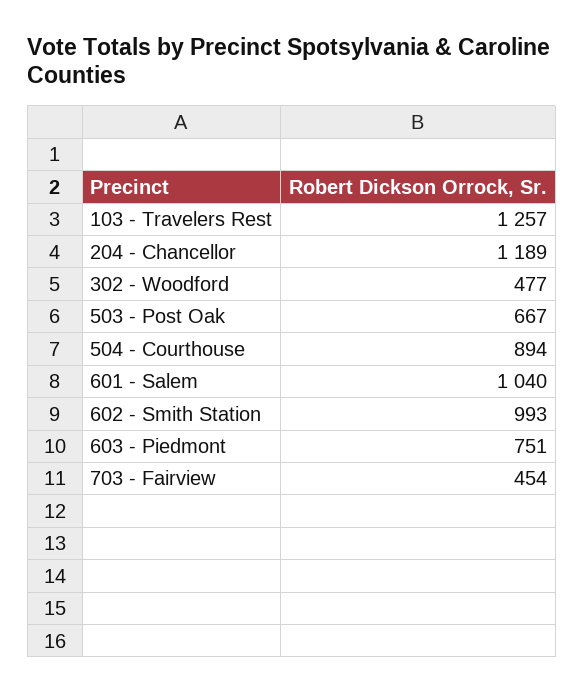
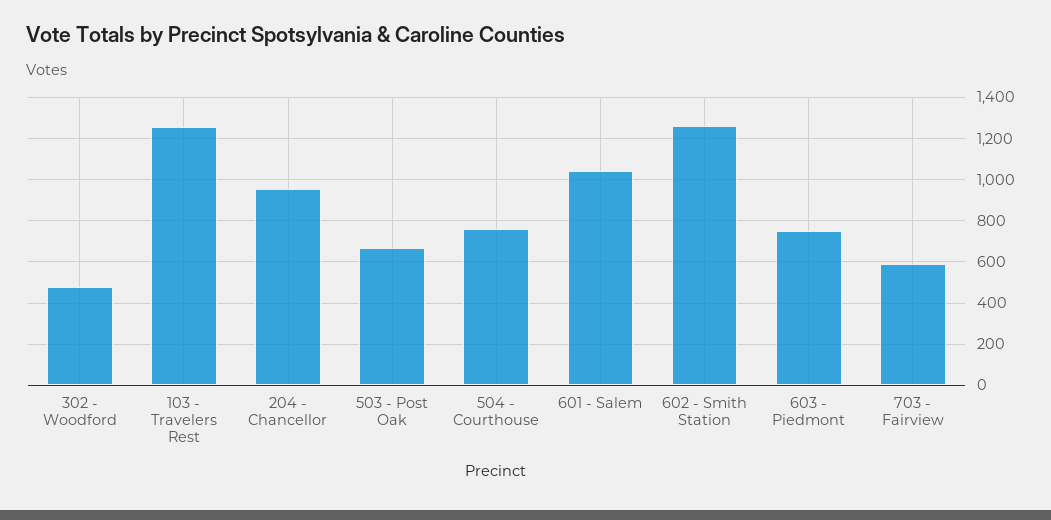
204 - Chancellor: 1189 -> 950
504 - Courthouse: 894 -> 750
602 - Smith Station: 993 -> 1250
703 - Fairview: 454 -> 600

